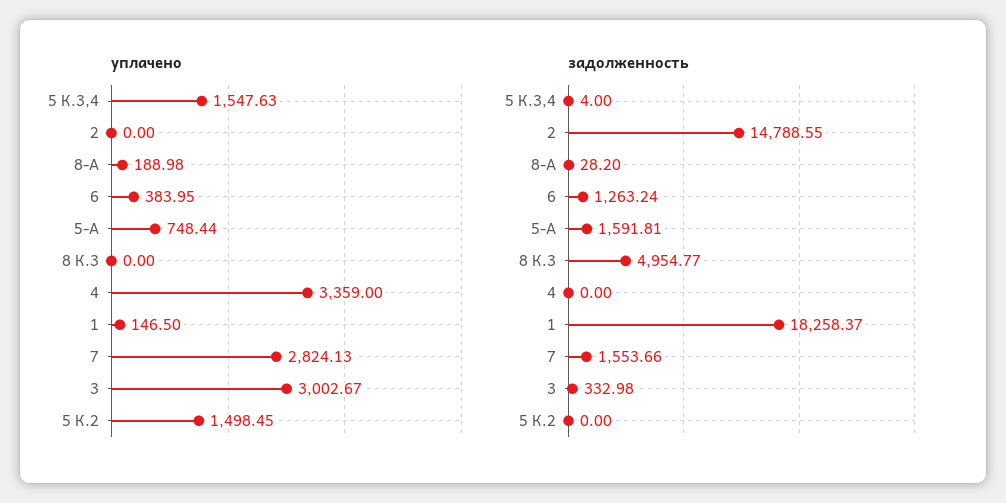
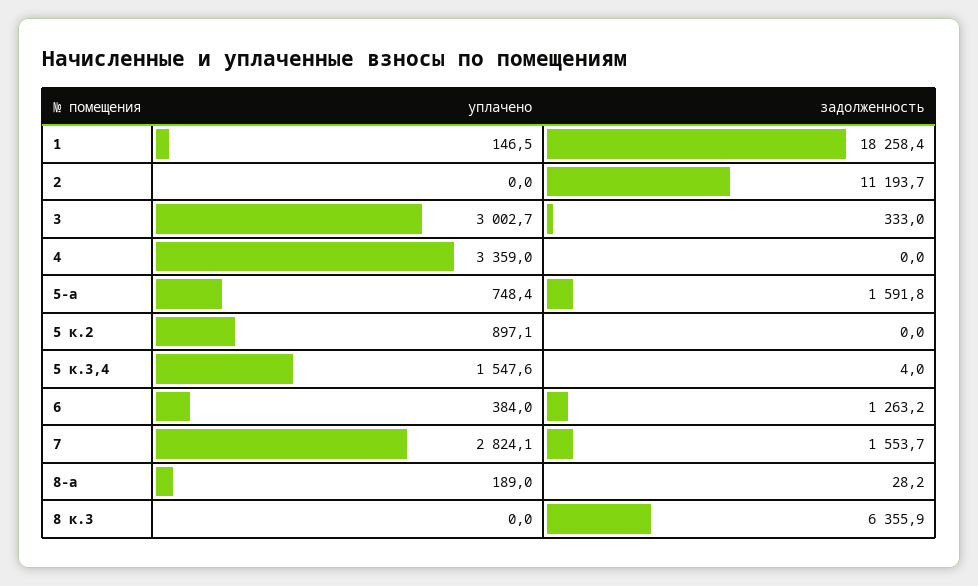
уплачено, 5 К.2: 1498.45 -> 897.1
задолженность, 2: 14788.55 -> 11193.7
задолженность, 8 К.3: 4954.77 -> 6355.9

